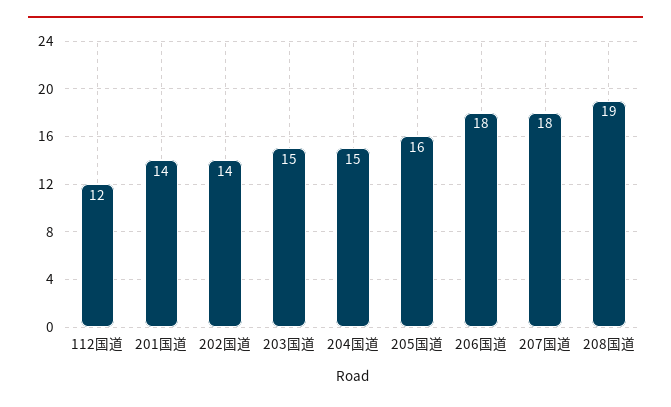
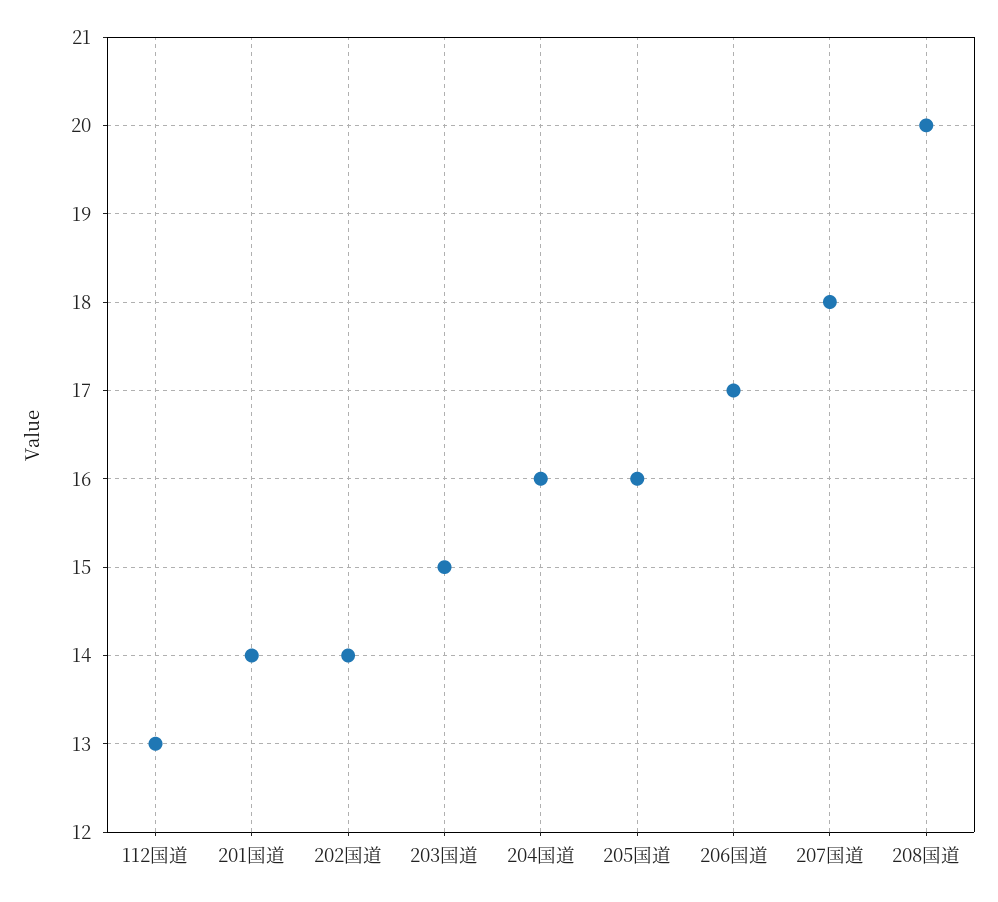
112国道: 12 -> 13
204国道: 15 -> 16
206国道: 18 -> 17
208国道: 19 -> 20

